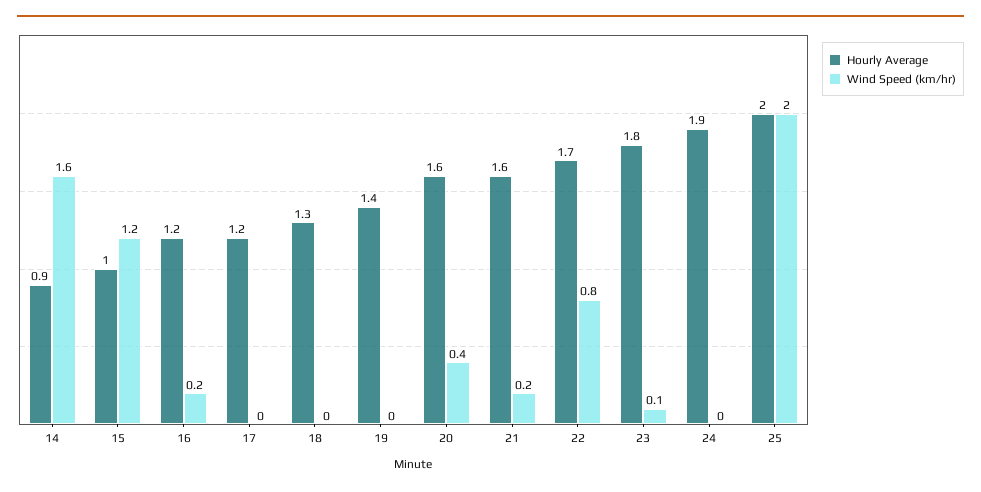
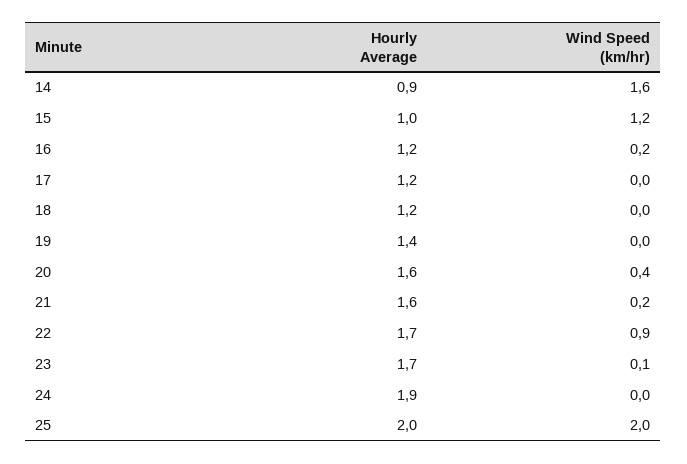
Hourly Average, 18: 1.3 -> 1.2
Wind Speed (km/hr), 22: 0.8 -> 0.9
Hourly Average, 23: 1.8 -> 1.7

